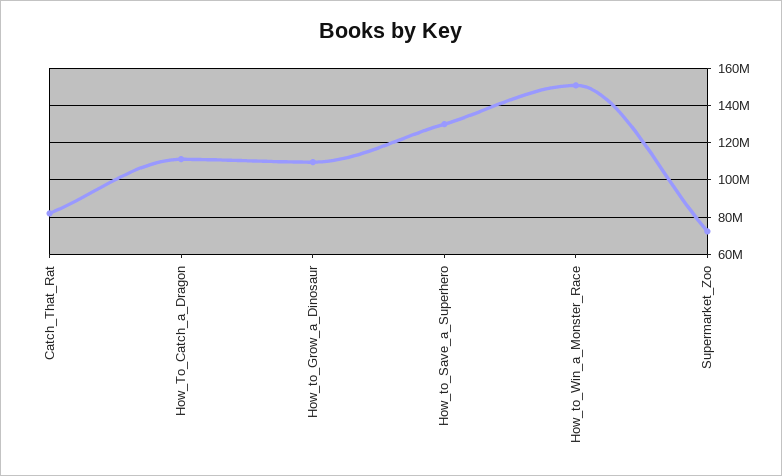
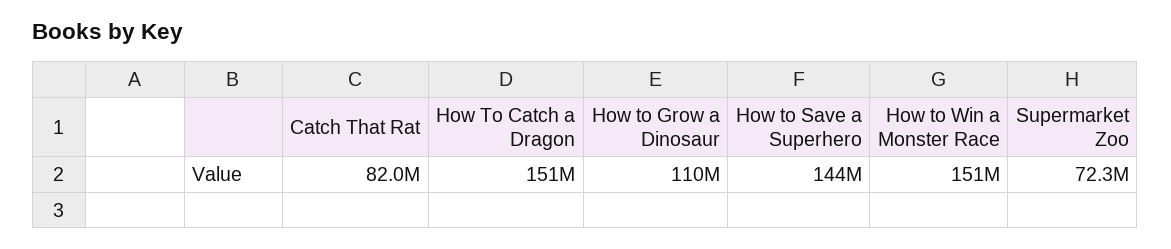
How_To_Catch_a_Dragon: 110000000 -> 151000000
How_to_Save_a_Superhero: 130000000 -> 144000000

